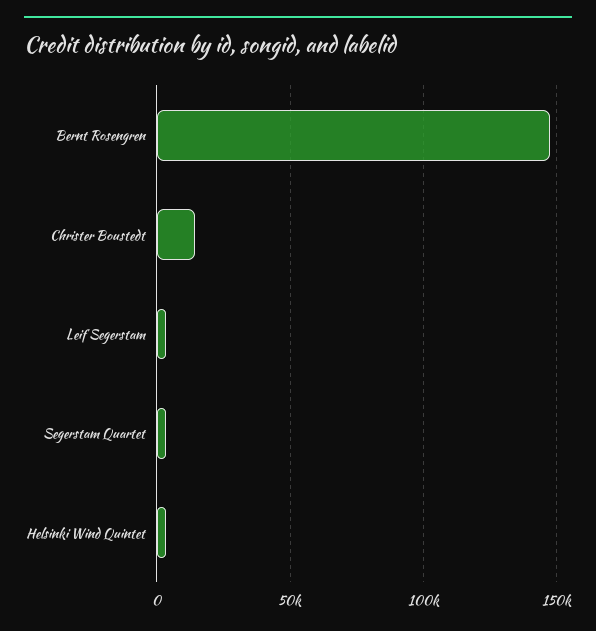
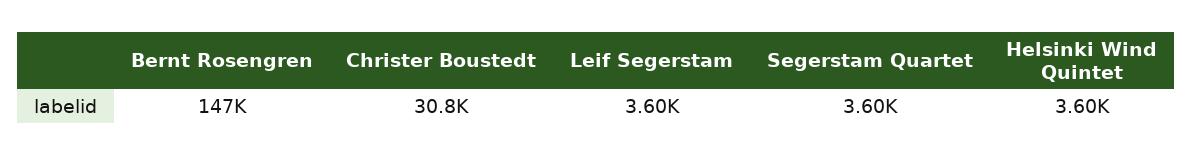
Christer Boustedt: 15000 -> 30800

